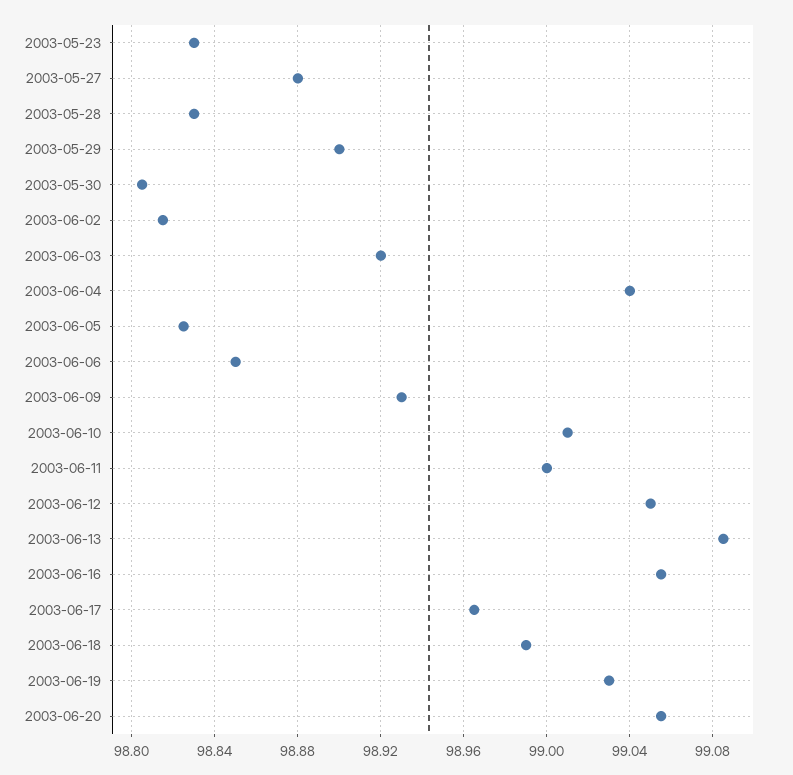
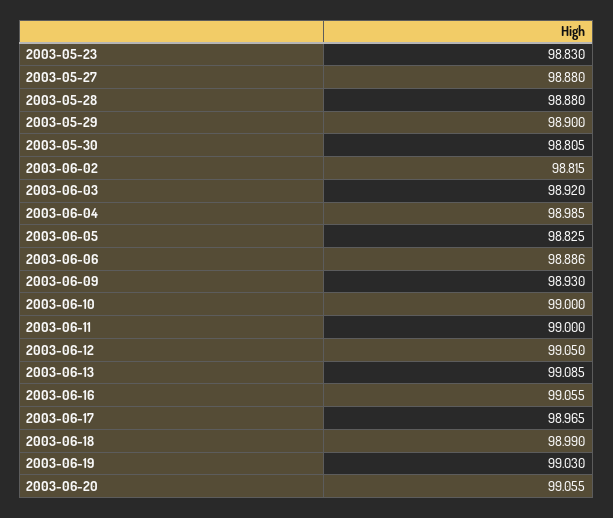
2003-05-28: 98.83 -> 98.88
2003-06-04: 99.04 -> 98.985
2003-06-06: 98.85 -> 98.886
2003-06-10: 99.01 -> 99

